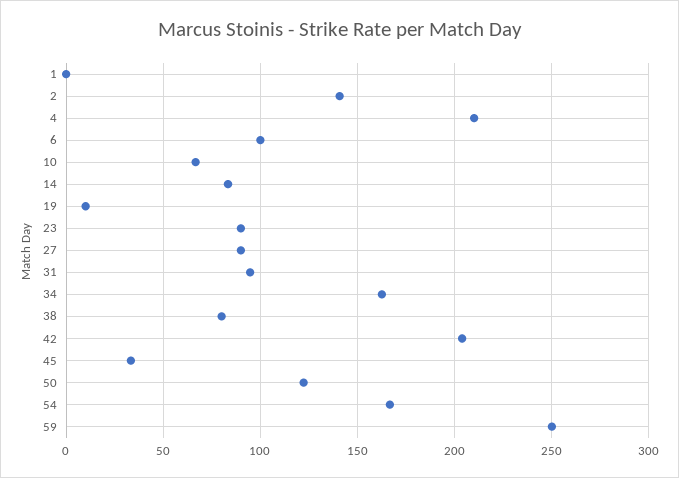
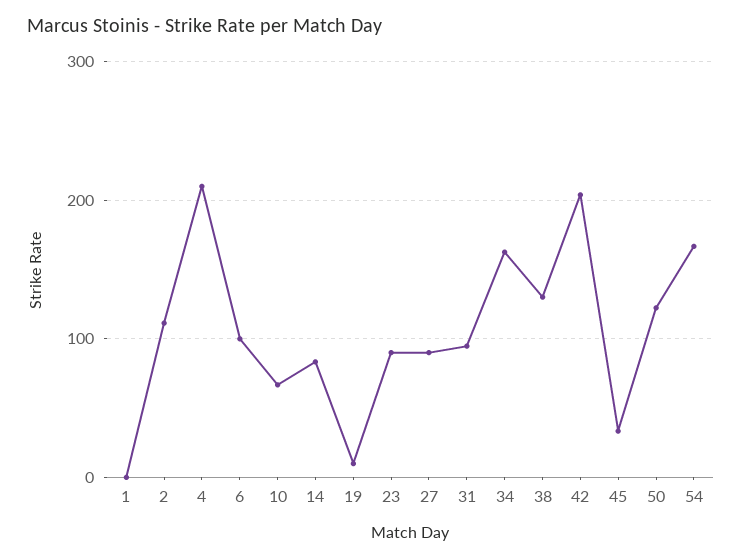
2: 140 -> 110
38: 80 -> 130
59: 250 -> none

